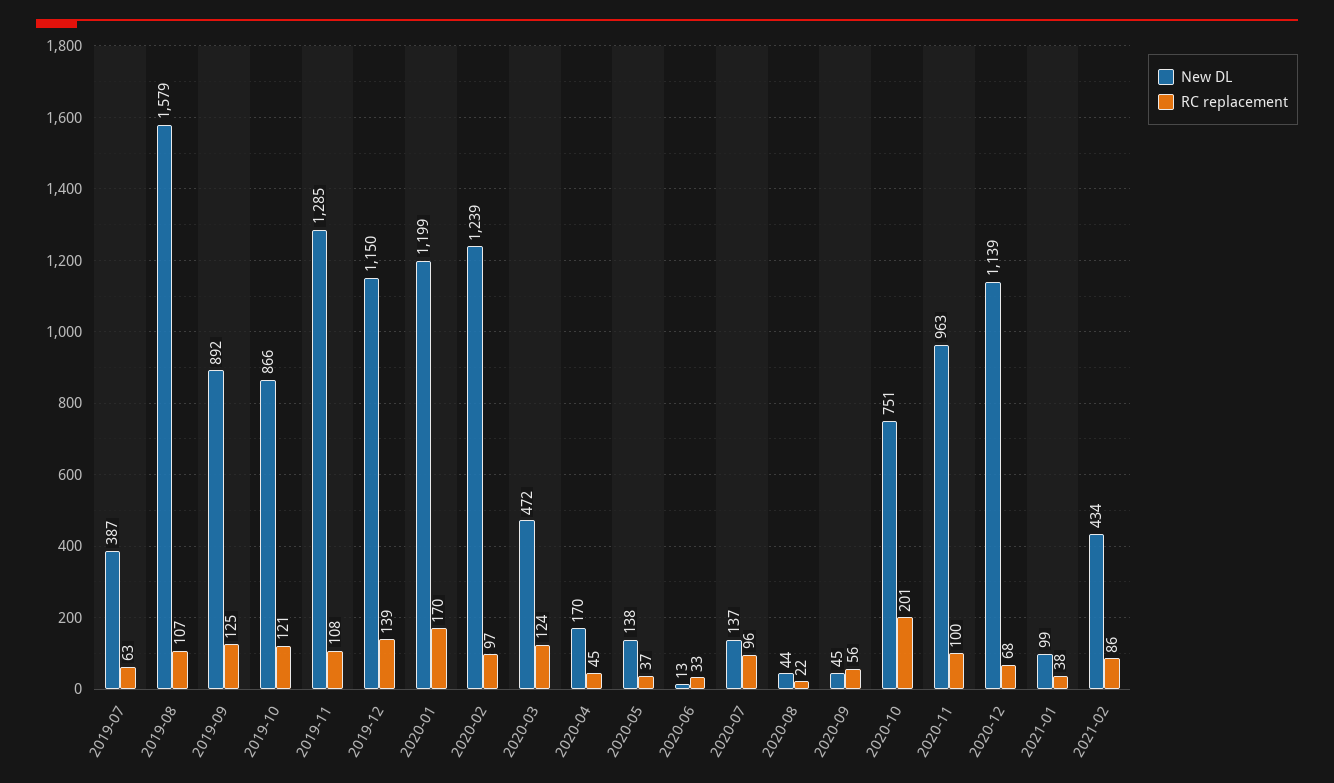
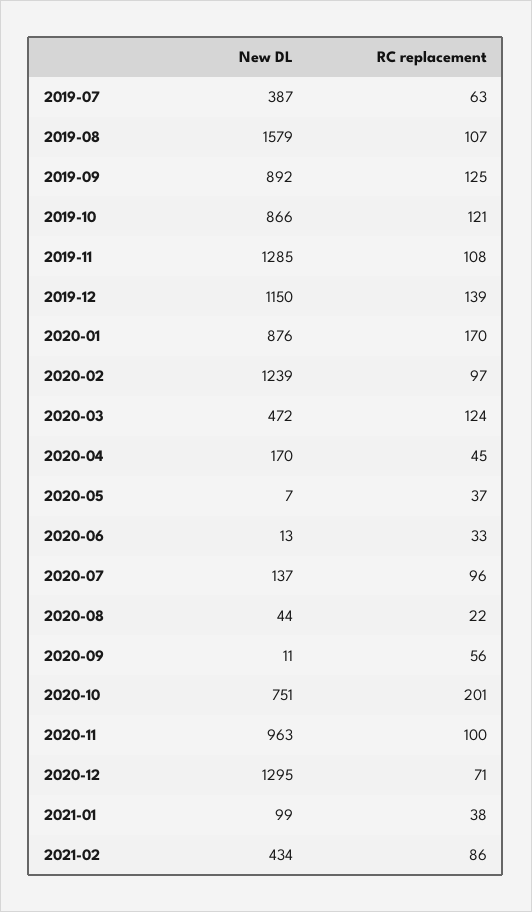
New DL, 2020-01: 1199 -> 876
New DL, 2020-05: 138 -> 7
New DL, 2020-09: 45 -> 11
New DL, 2020-12: 1139 -> 1295
RC replacement, 2020-12: 68 -> 71

